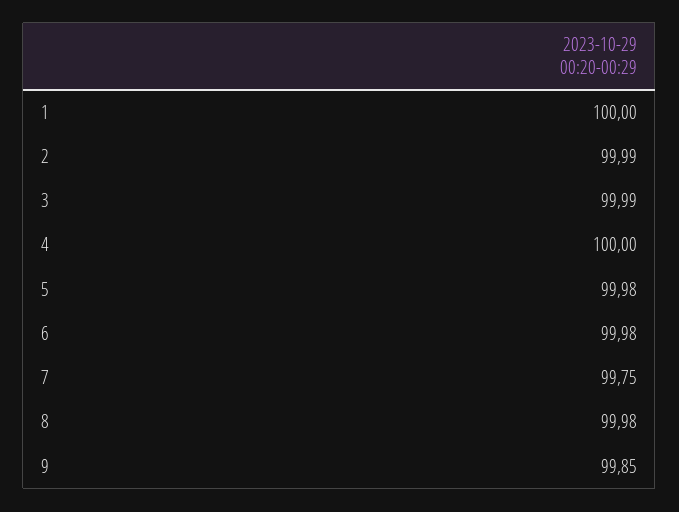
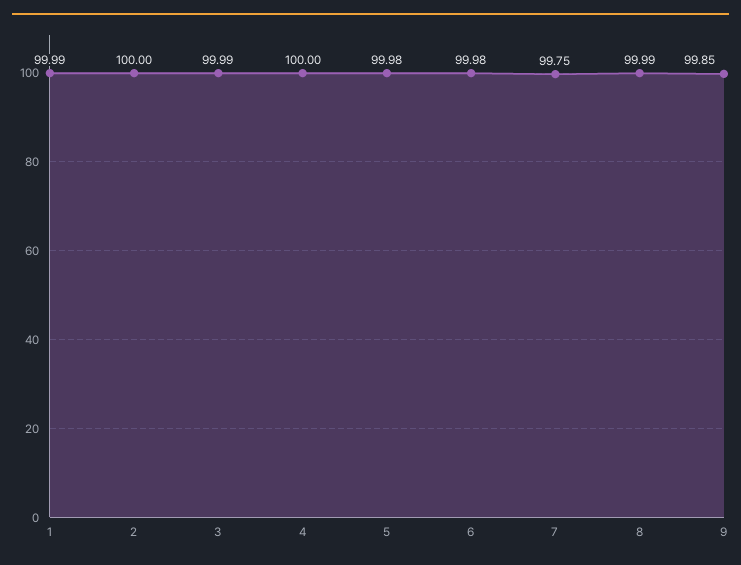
1: 100 -> 99.99
2: 99.99 -> 100
8: 99.98 -> 99.99

